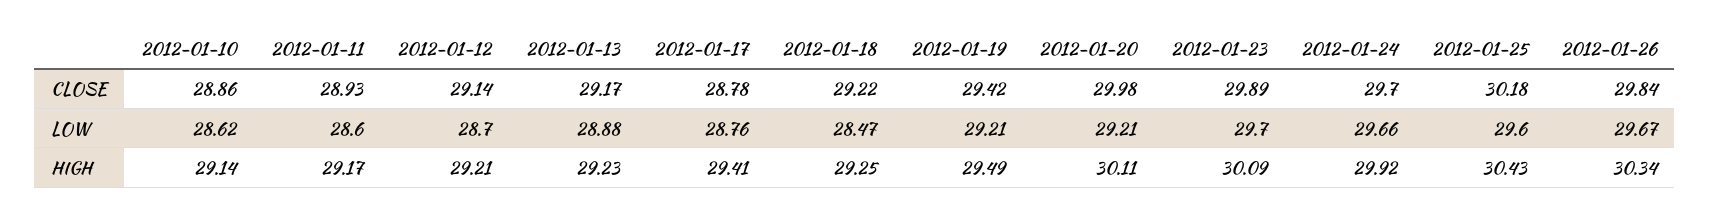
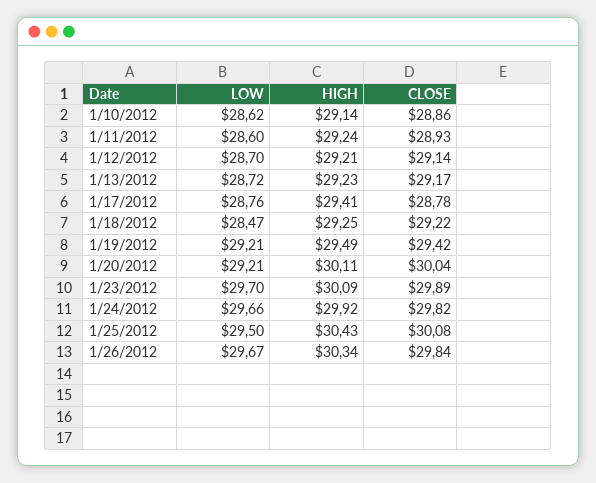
2012-01-20, CLOSE: 29.98 -> 30.04
2012-01-24, CLOSE: 29.7 -> 29.82
2012-01-25, CLOSE: 30.18 -> 30.08
2012-01-13, LOW: 28.88 -> 28.72
2012-01-25, LOW: 29.6 -> 29.5
2012-01-11, HIGH: 29.17 -> 29.24

